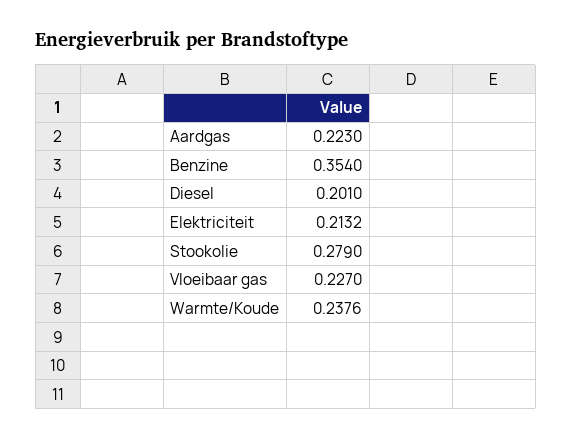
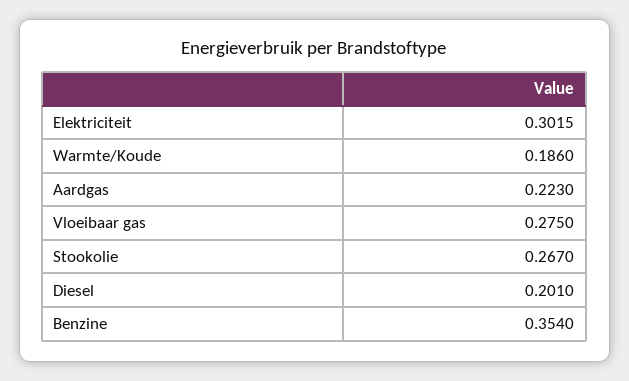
Elektriciteit: 0.2132 -> 0.3015
Stookolie: 0.279 -> 0.267
Vloeibaar gas: 0.227 -> 0.275
Warmte/Koude: 0.2376 -> 0.186

